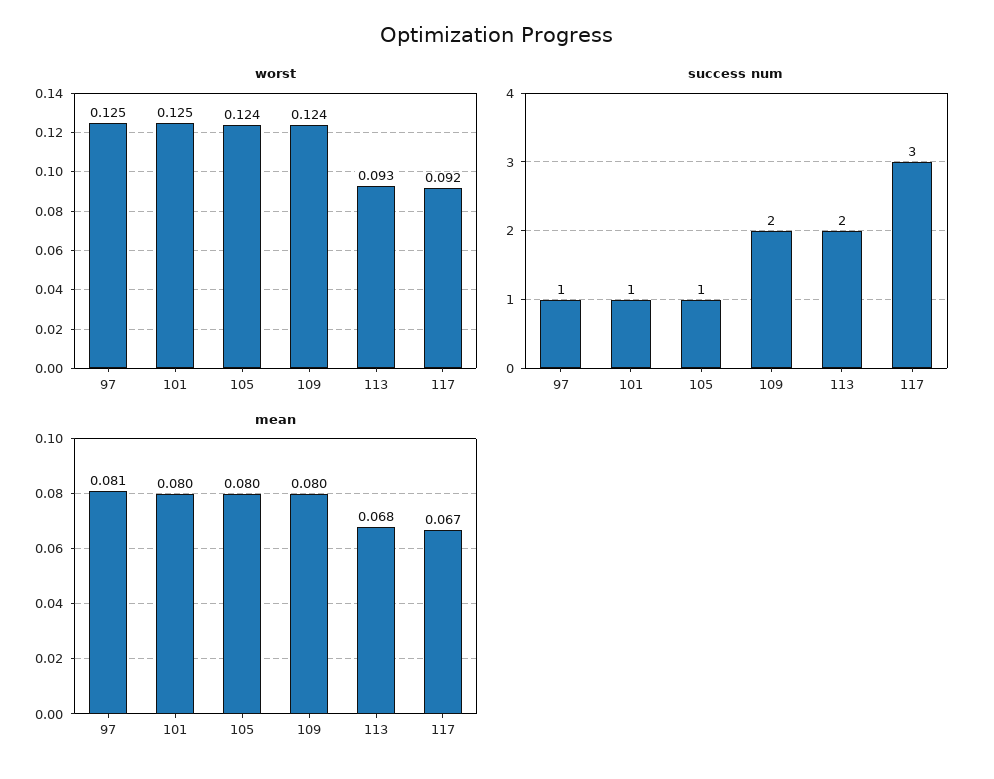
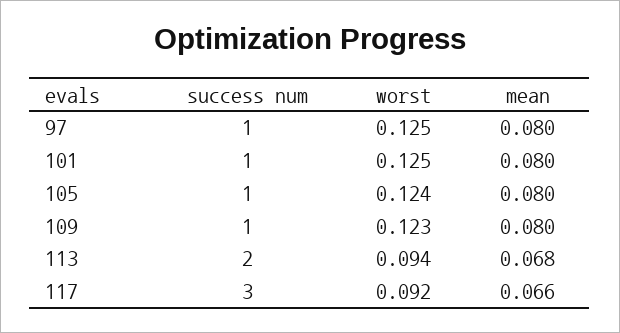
worst, 109: 0.124 -> 0.123
worst, 113: 0.093 -> 0.094
success num, 109: 2 -> 1
mean, 97: 0.081 -> 0.08
mean, 117: 0.067 -> 0.066

